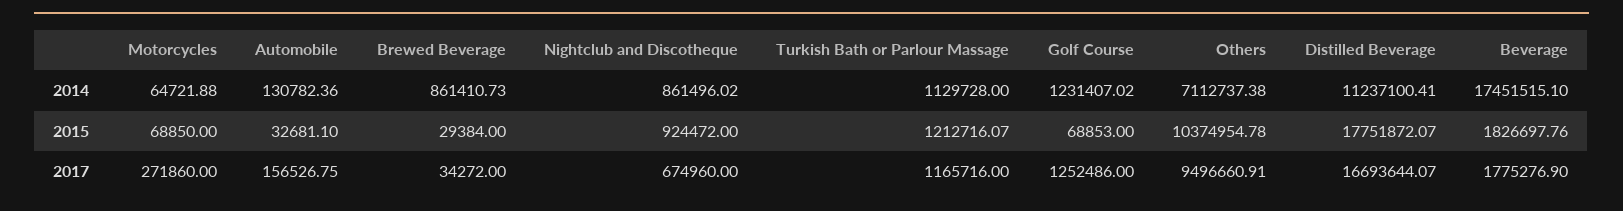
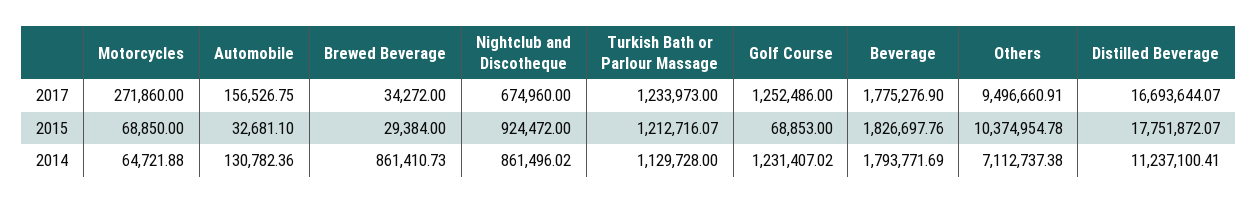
Beverage, 2014: 17451515.1 -> 1793771.69
Turkish Bath or Parlour Massage, 2017: 1165716 -> 1233973

